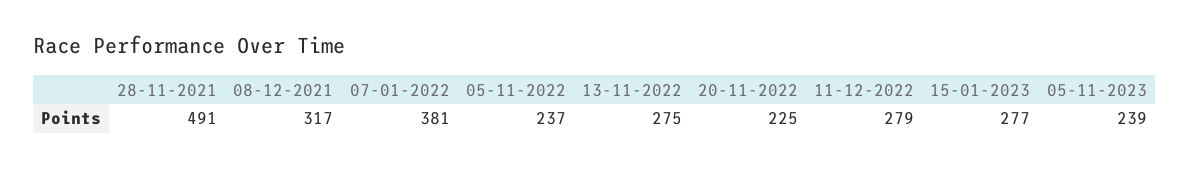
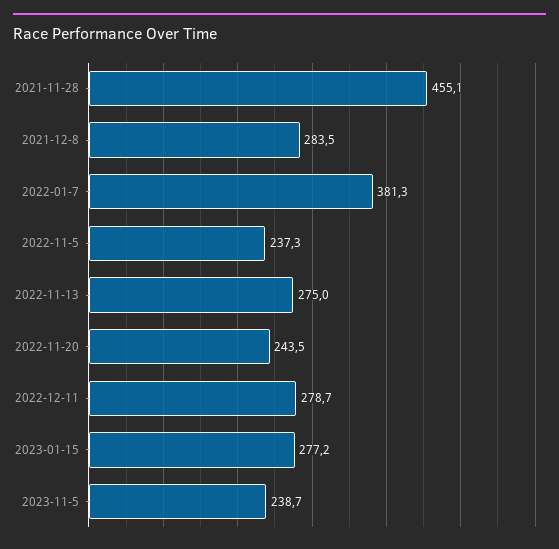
28-11-2021: 491 -> 455.1
08-12-2021: 317 -> 283.5
20-11-2022: 225 -> 243.5

